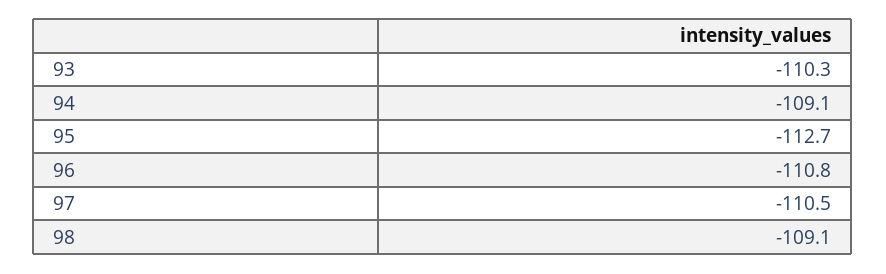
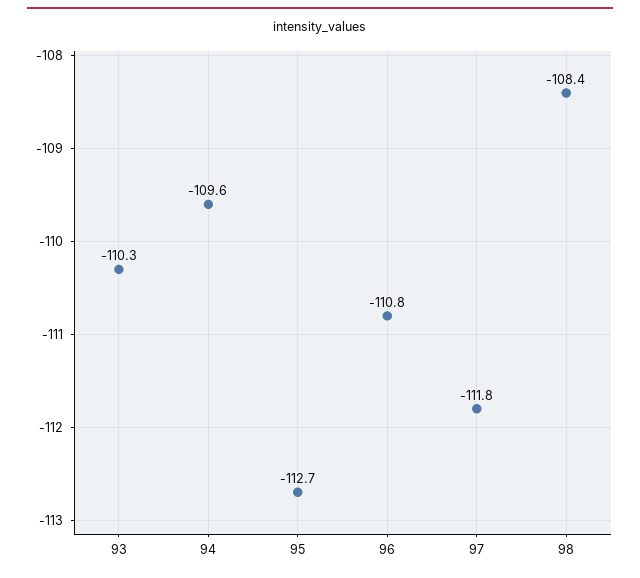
94: -109.1 -> -109.6
97: -110.5 -> -111.8
98: -109.1 -> -108.4

